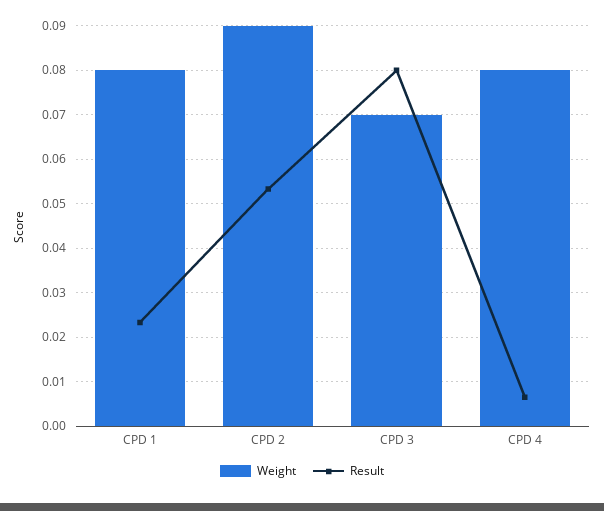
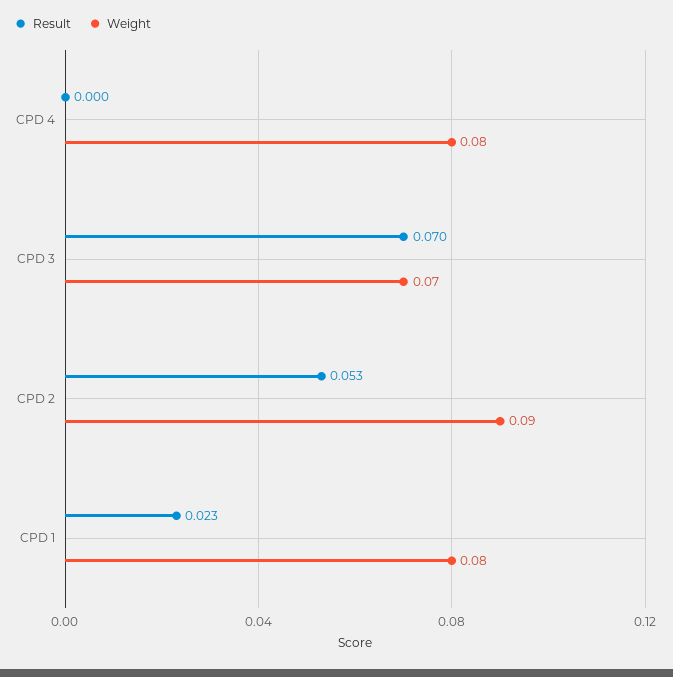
Result, CPD 3: 0.08 -> 0.07
Result, CPD 4: 0.006 -> 0

